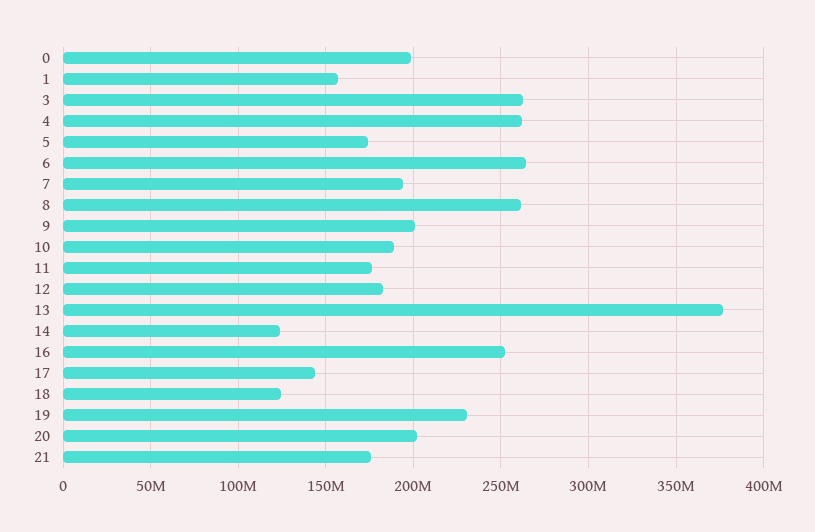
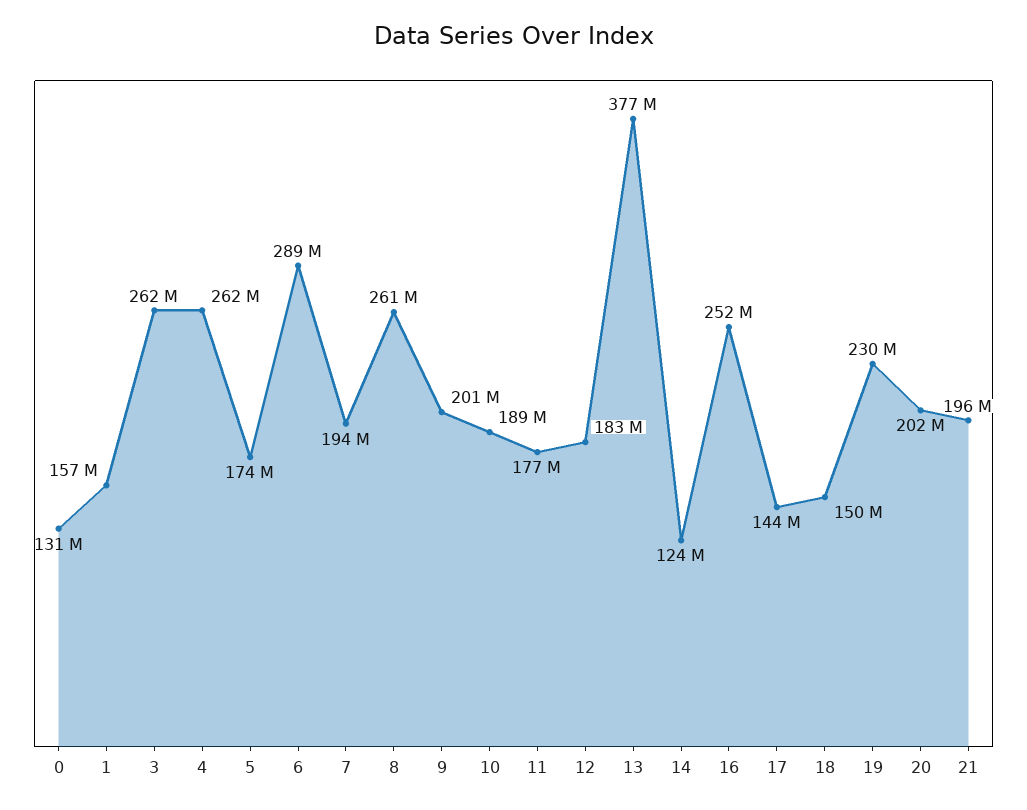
0: 200000000 -> 131000000
6: 265000000 -> 289000000
18: 125000000 -> 150000000
21: 175000000 -> 196000000

